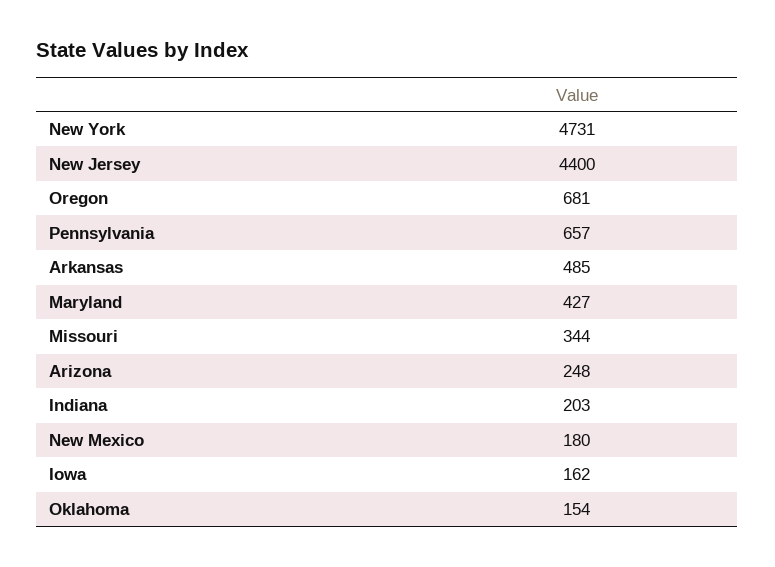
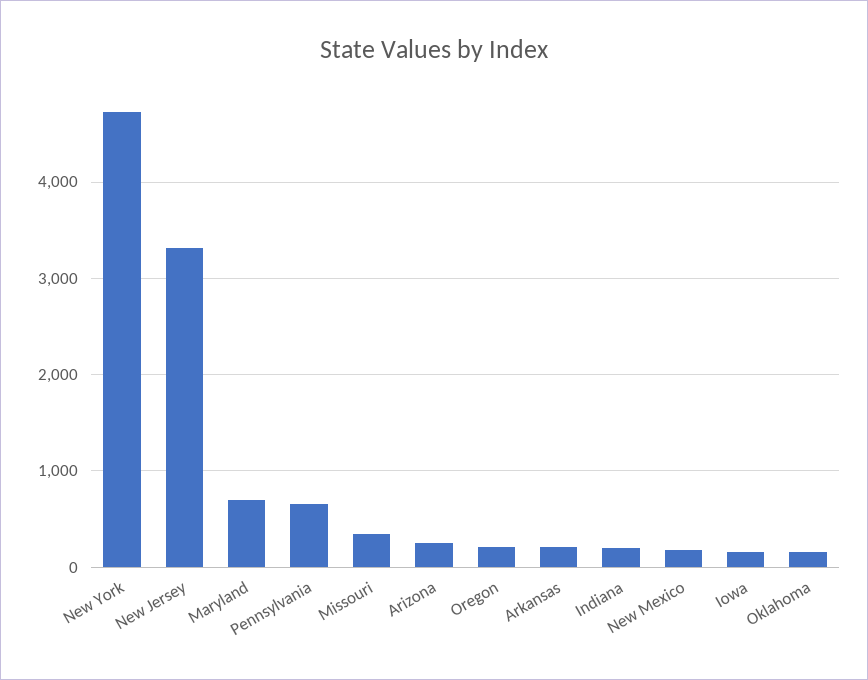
New Jersey: 4400 -> 3300
Oregon: 681 -> 200
Arkansas: 485 -> 200
Maryland: 427 -> 700

